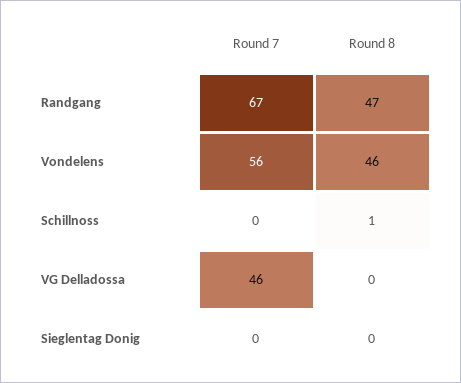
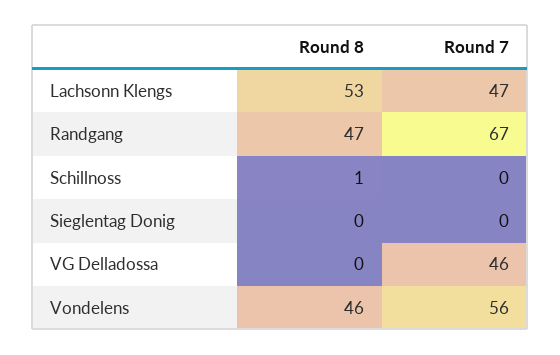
Round 8, Lachsonn Klengs: none -> 53
Round 7, Lachsonn Klengs: none -> 47

